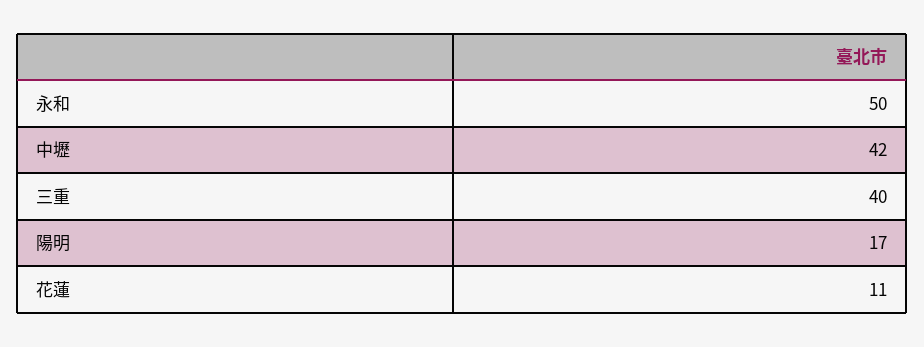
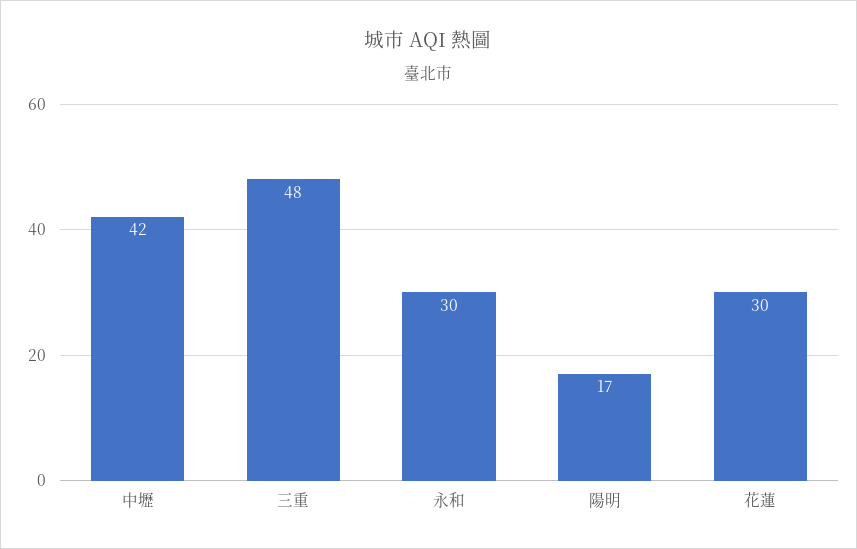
永和: 50 -> 30
三重: 40 -> 48
花蓮: 11 -> 30

